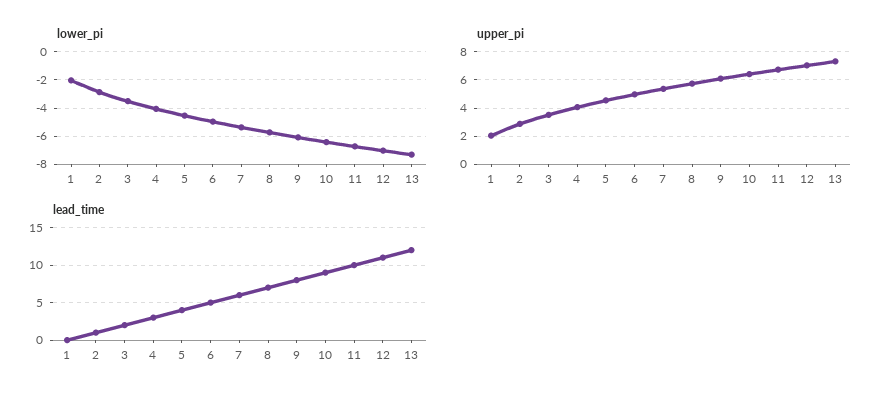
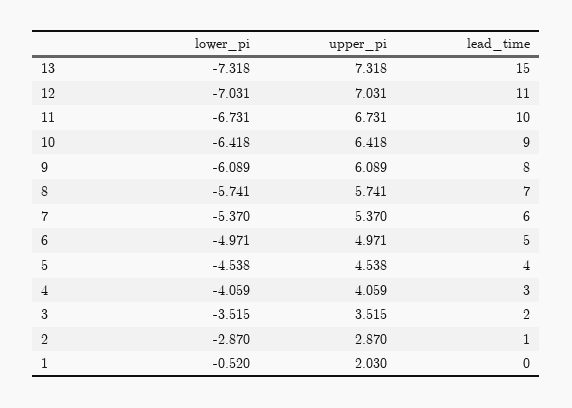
lower_pi, 1: -2 -> -0.52
lead_time, 13: 12 -> 15

